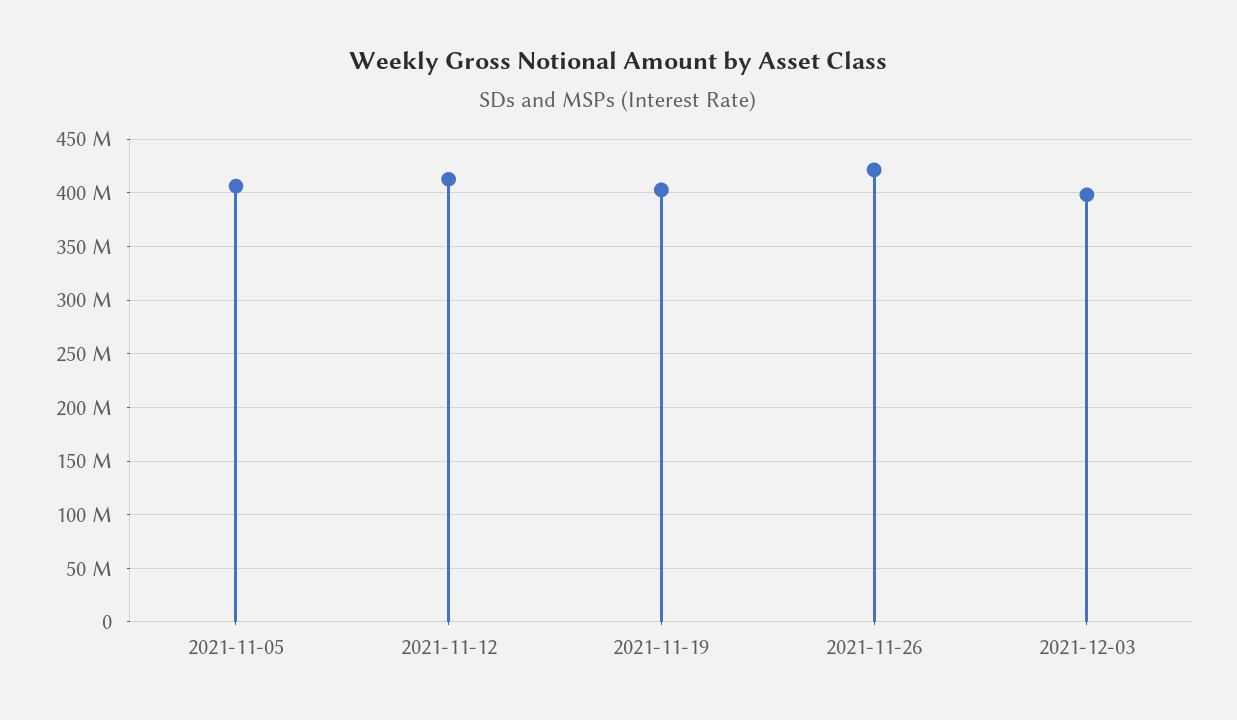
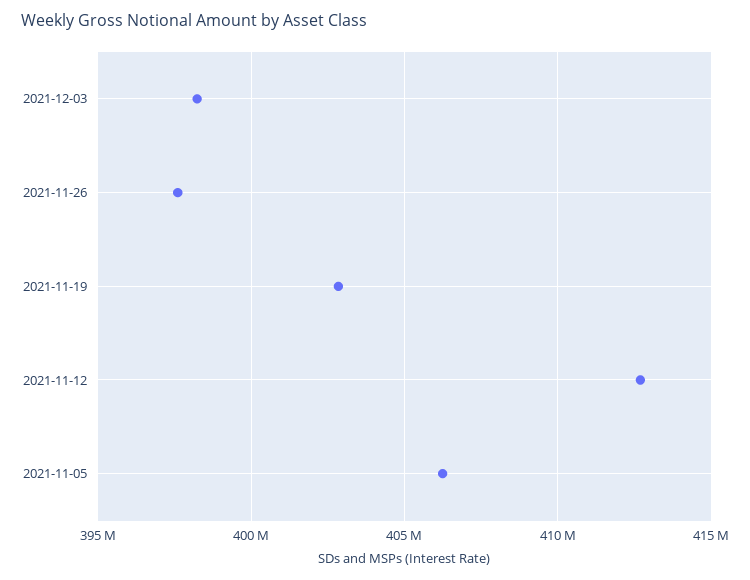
2021-11-26: 420000000 -> 397500000

